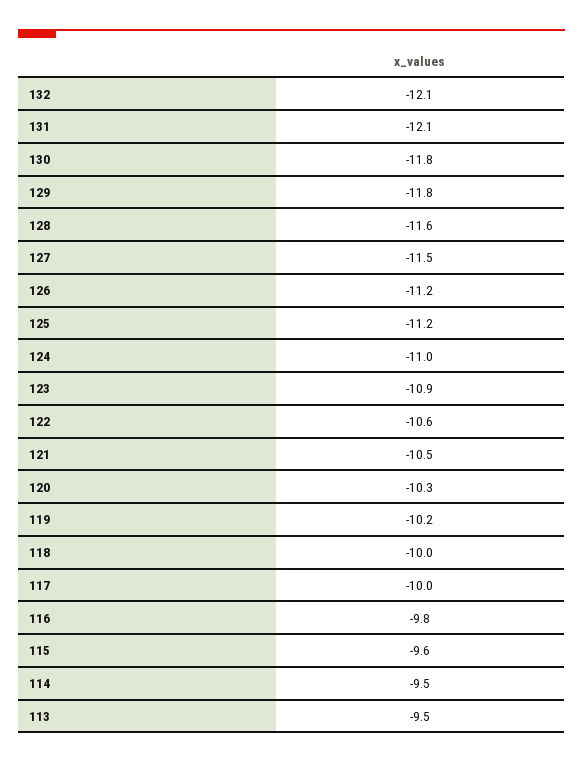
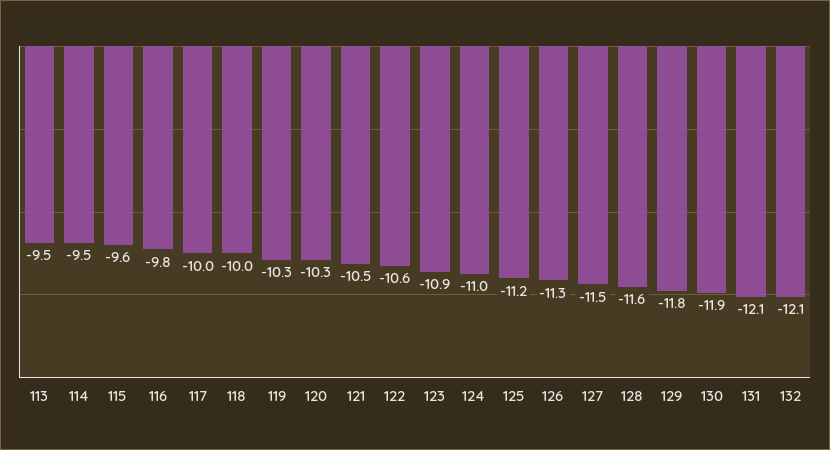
130: -11.8 -> -11.9
126: -11.2 -> -11.3
119: -10.2 -> -10.3

